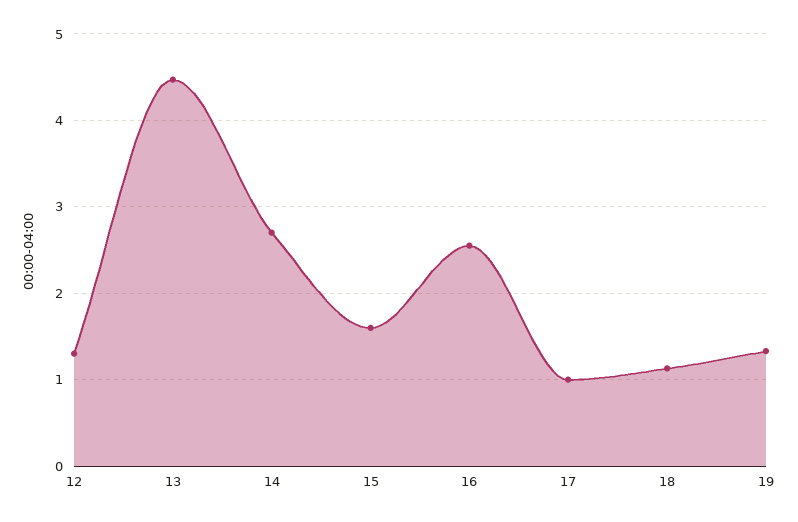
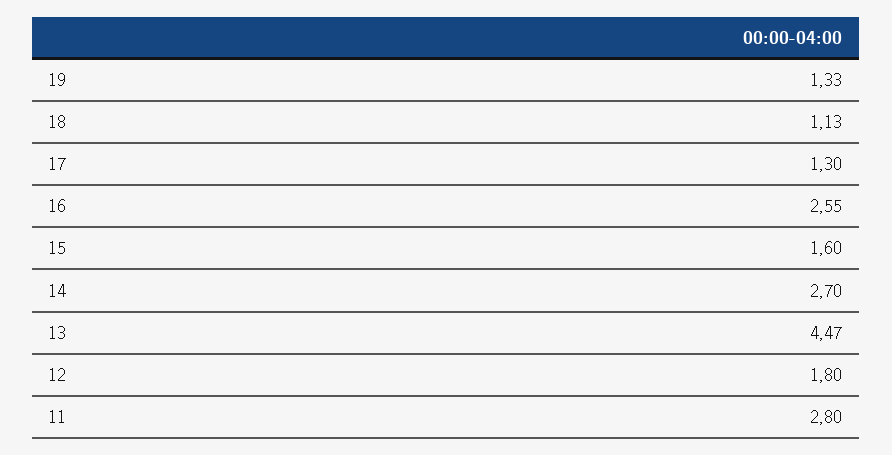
12: 1.3 -> 1.8
17: 1 -> 1.3
11: none -> 2.8

